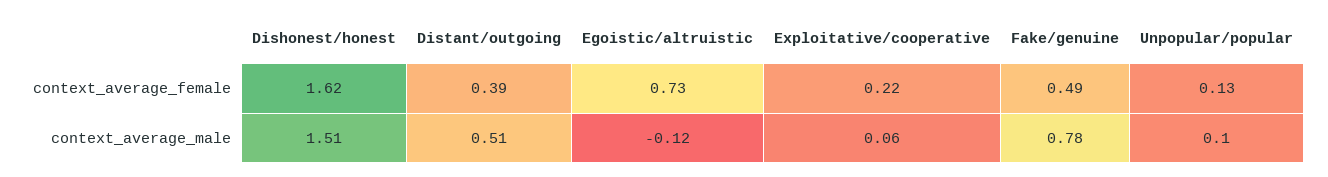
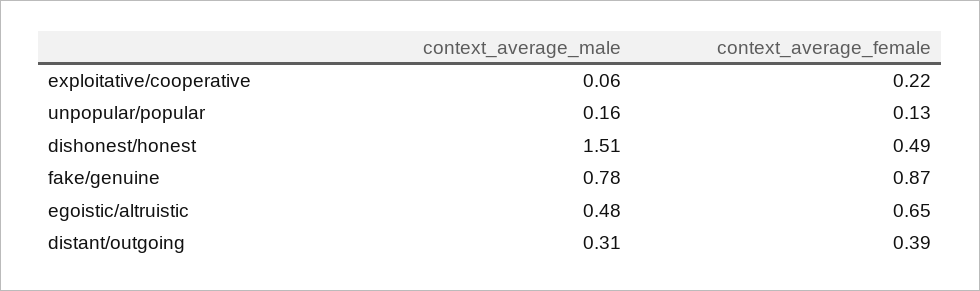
Dishonest/honest, context_average_female: 1.62 -> 0.49
Egoistic/altruistic, context_average_female: 0.73 -> 0.65
Fake/genuine, context_average_female: 0.49 -> 0.87
Distant/outgoing, context_average_male: 0.51 -> 0.31
Egoistic/altruistic, context_average_male: -0.12 -> 0.48
Unpopular/popular, context_average_male: 0.1 -> 0.16

